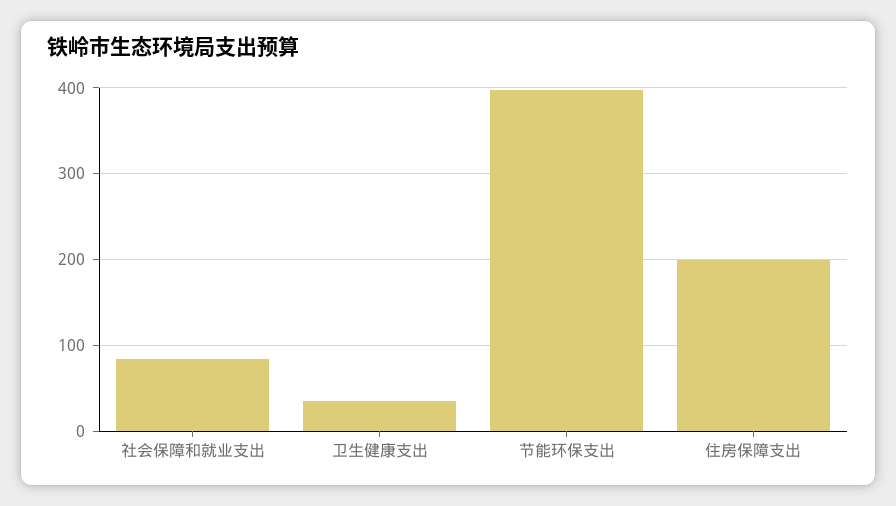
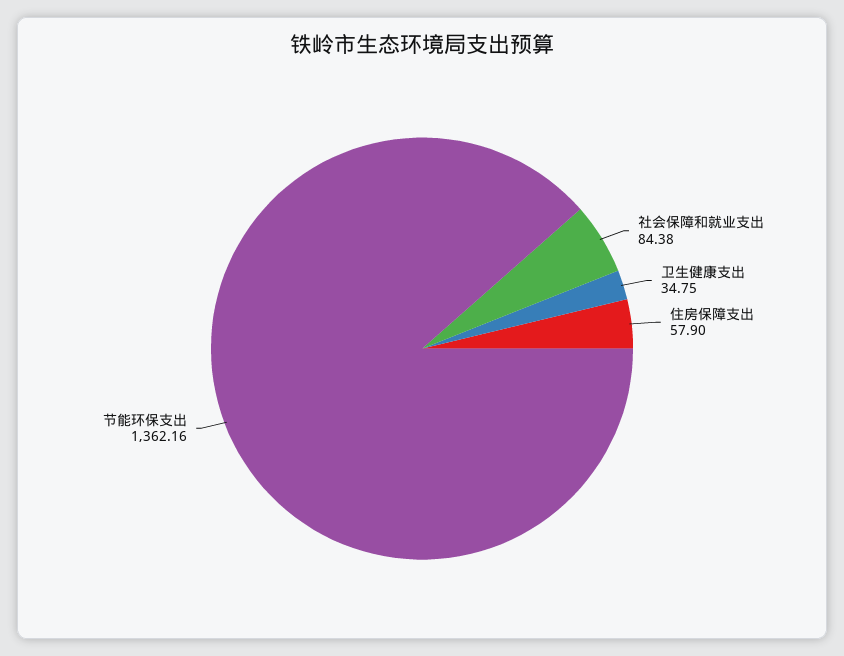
节能环保支出: 400 -> 1362.16
住房保障支出: 200 -> 57.9

